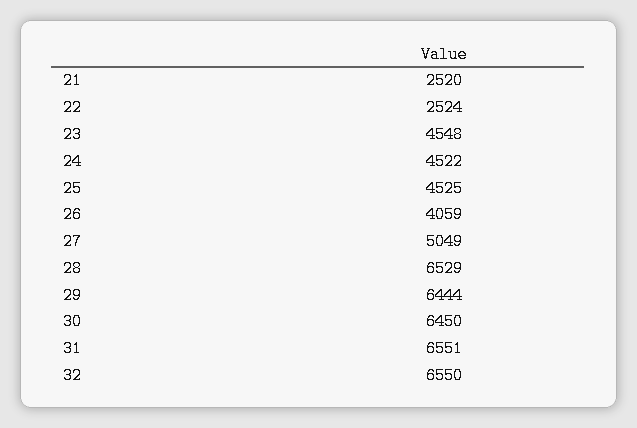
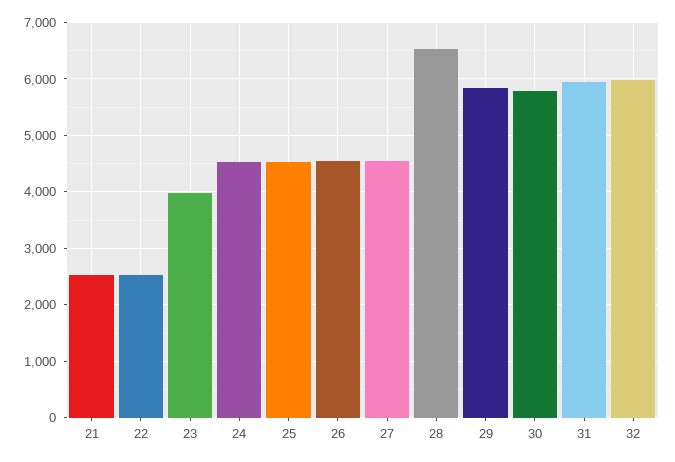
23: 4548 -> 4000
26: 4059 -> 4600
27: 5049 -> 4600
29: 6444 -> 5800
30: 6450 -> 5800
31: 6551 -> 6000
32: 6550 -> 6000

